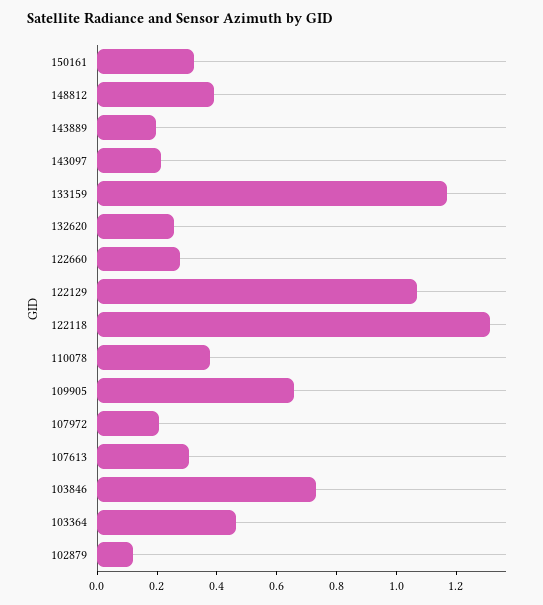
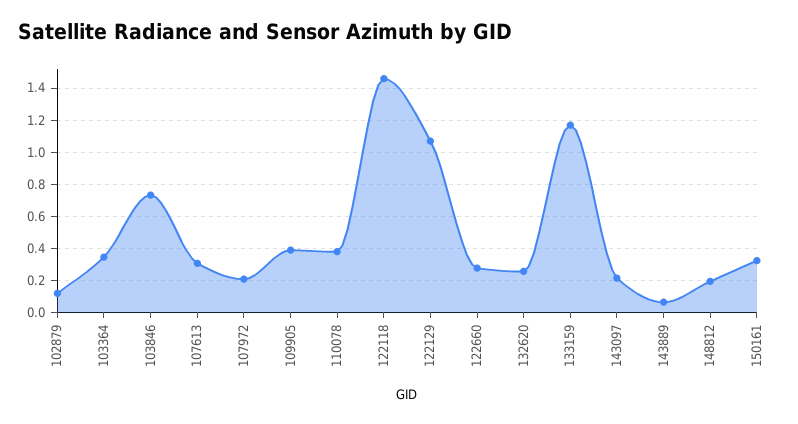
148812: 0.4 -> 0.2
143889: 0.2 -> 0.05
122118: 1.3 -> 1.45
109905: 0.65 -> 0.4
103364: 0.45 -> 0.35

